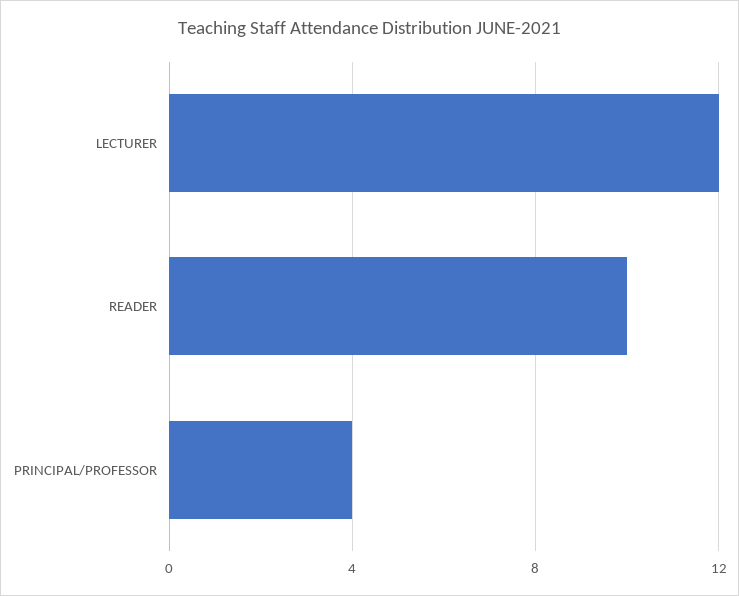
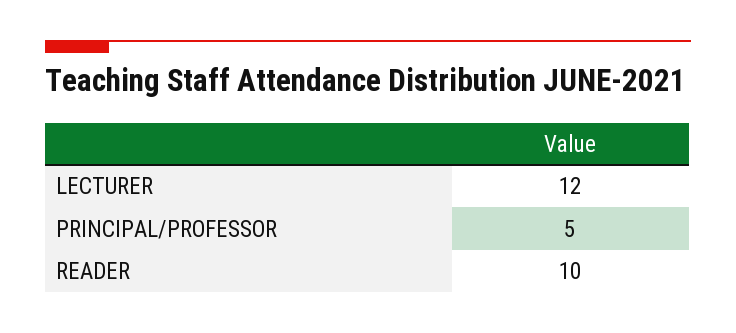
PRINCIPAL/PROFESSOR: 4 -> 5

